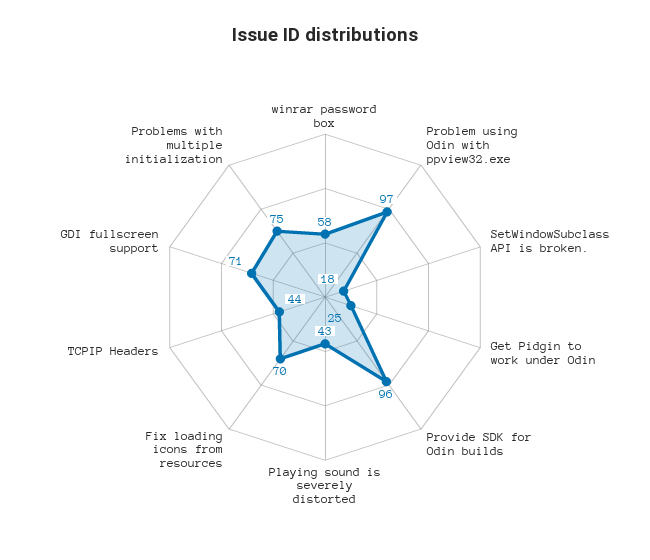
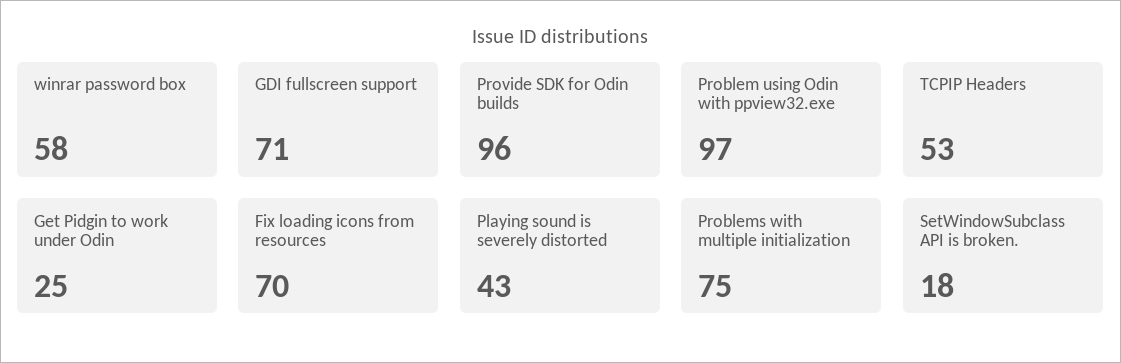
TCPIP Headers: 44 -> 53

